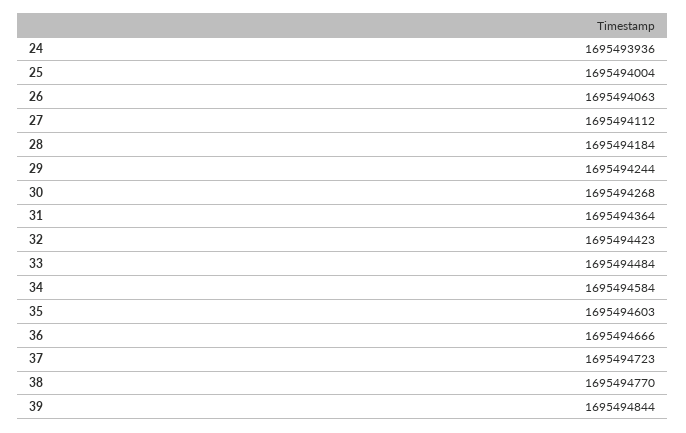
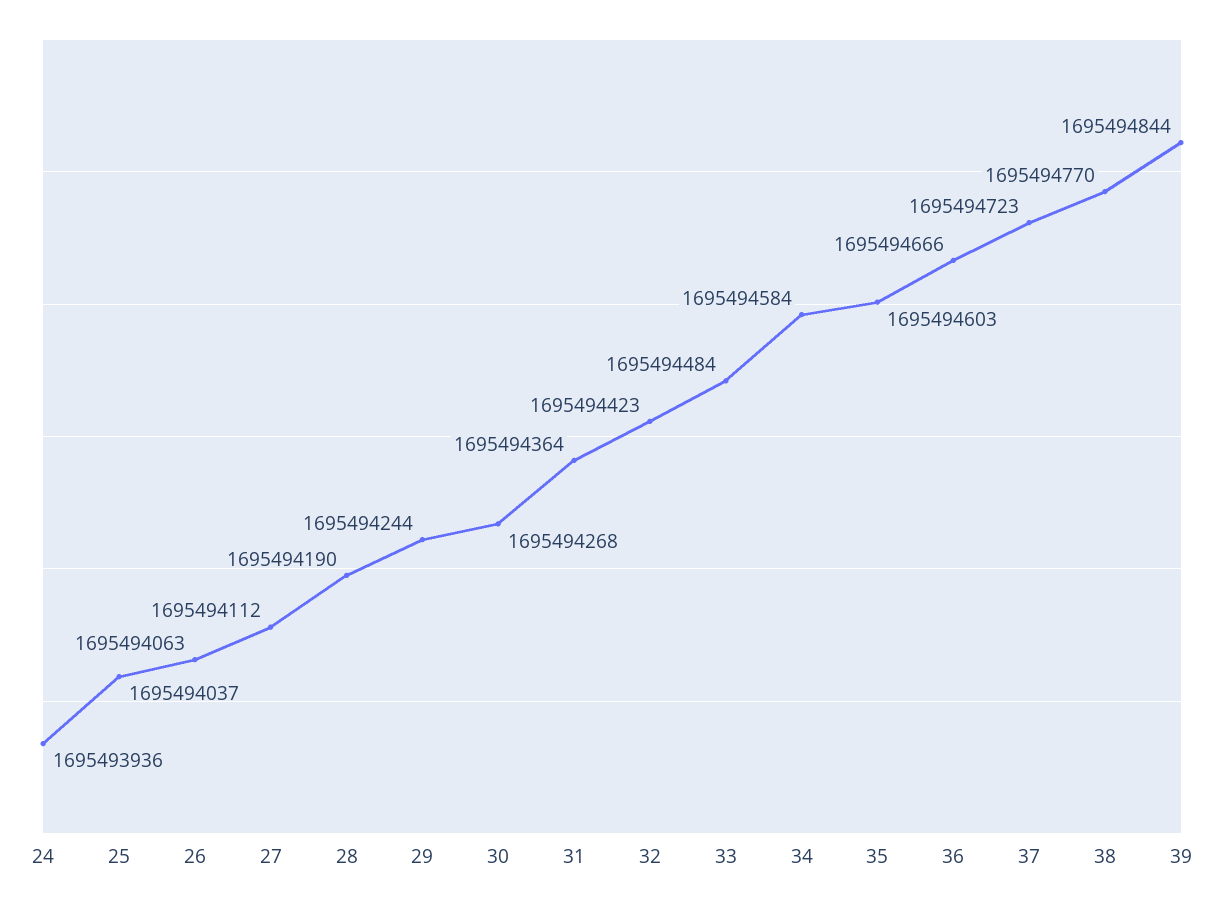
25: 1695494004 -> 1695494037
28: 1695494184 -> 1695494190

